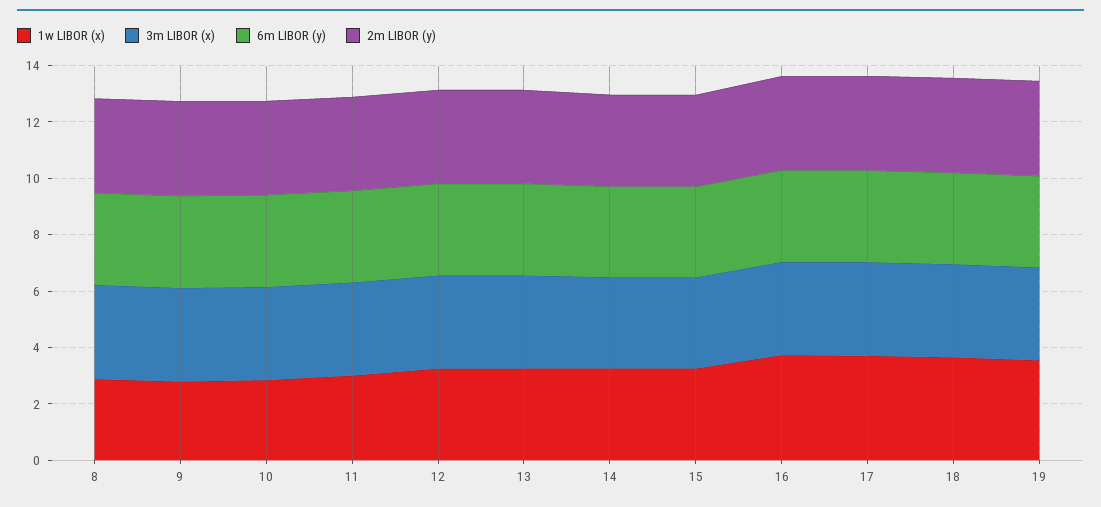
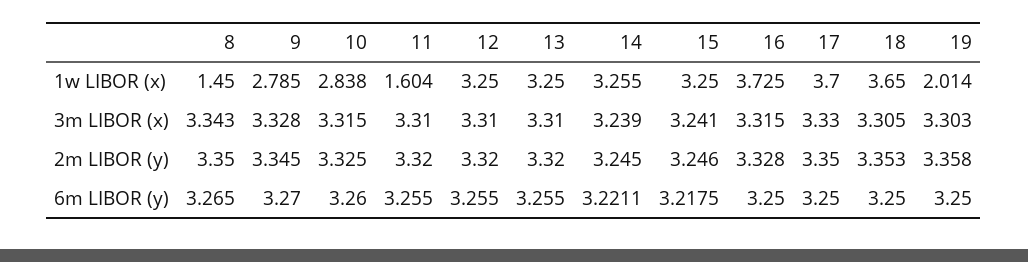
1w LIBOR (x), 8: 3 -> 1.45
1w LIBOR (x), 11: 3 -> 1.604
1w LIBOR (x), 19: 3.5 -> 2.014

